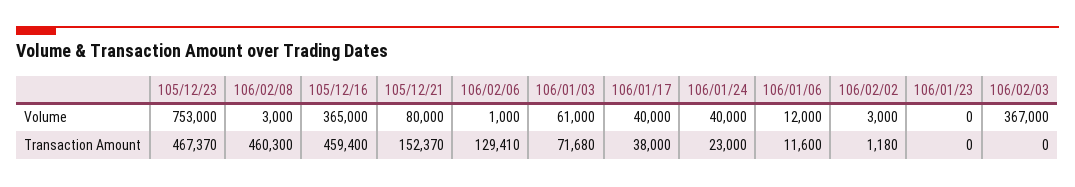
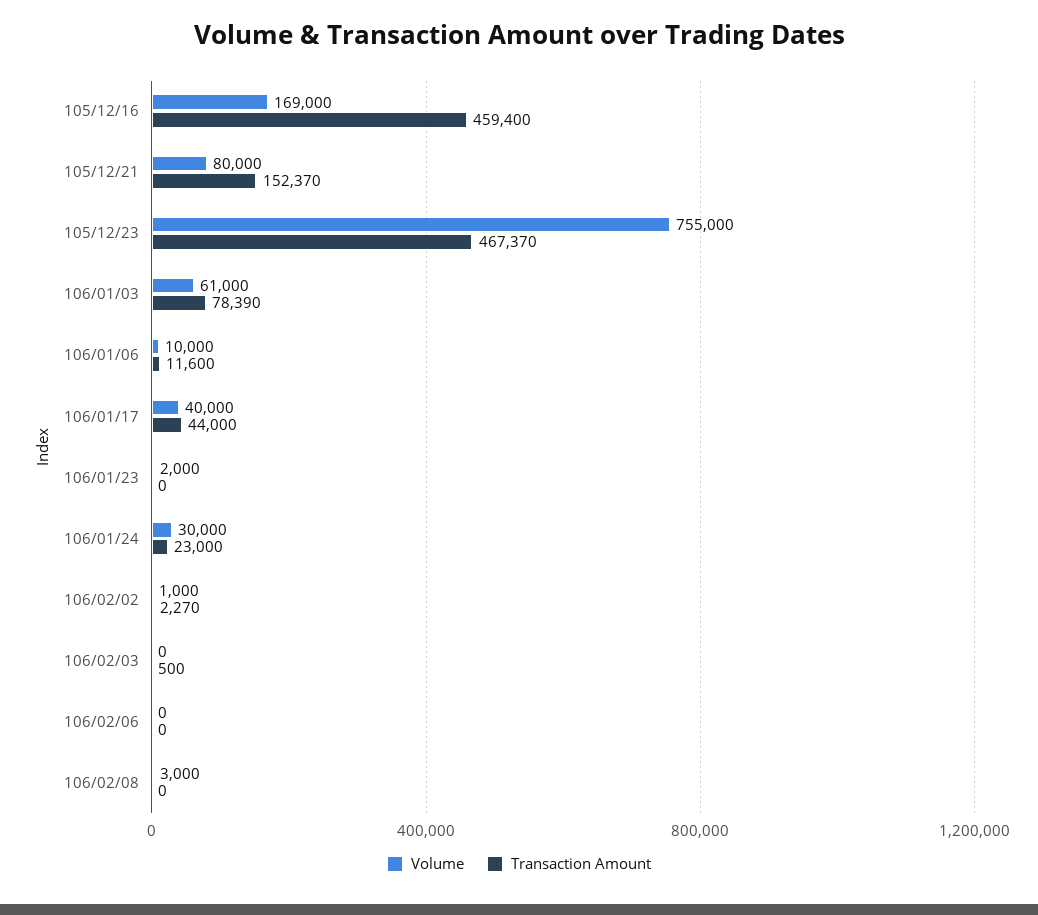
Volume, 105/12/23: 753000 -> 755000
Volume, 105/12/16: 365000 -> 169000
Volume, 106/02/06: 1000 -> 0
Volume, 106/01/24: 40000 -> 30000
Volume, 106/01/06: 12000 -> 10000
Volume, 106/02/02: 3000 -> 1000
Volume, 106/01/23: 0 -> 2000
Volume, 106/02/03: 367000 -> 0
Transaction Amount, 106/02/08: 460300 -> 0
Transaction Amount, 106/02/06: 129410 -> 0
Transaction Amount, 106/01/03: 71680 -> 78390
Transaction Amount, 106/01/17: 38000 -> 44000
Transaction Amount, 106/02/02: 1180 -> 2270
Transaction Amount, 106/02/03: 0 -> 500

